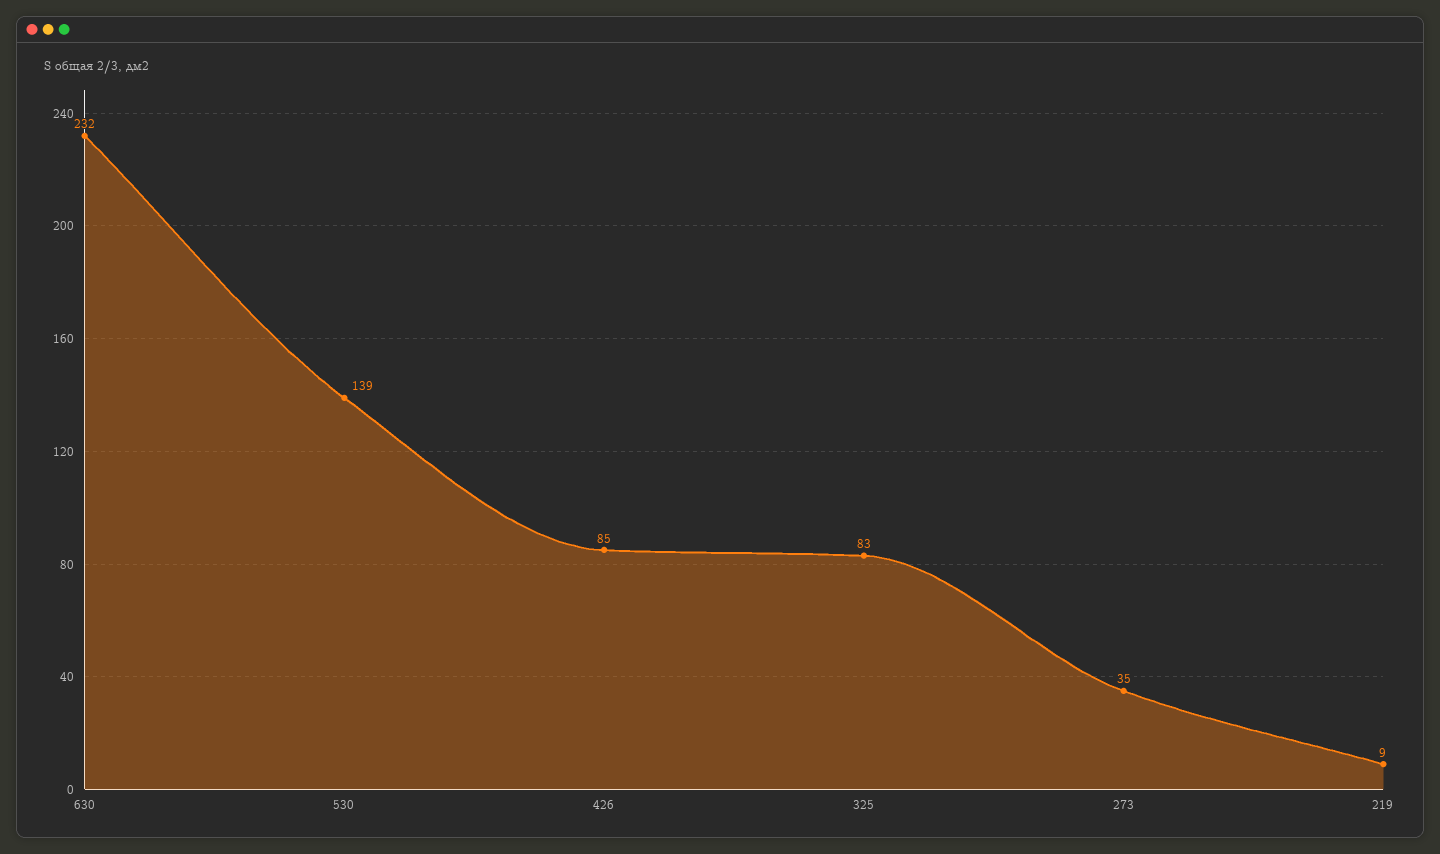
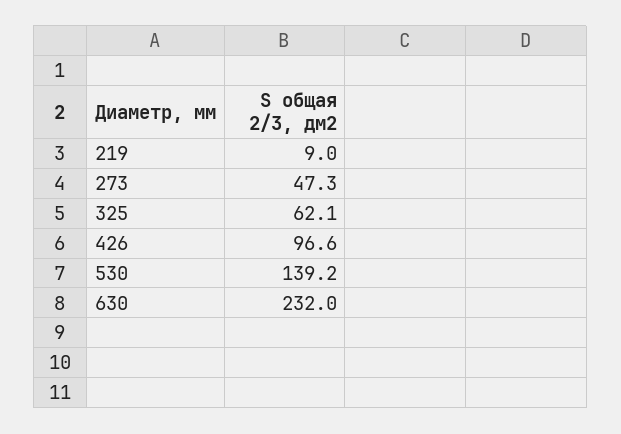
426: 85 -> 96.6
325: 83 -> 62.1
273: 35 -> 47.3

